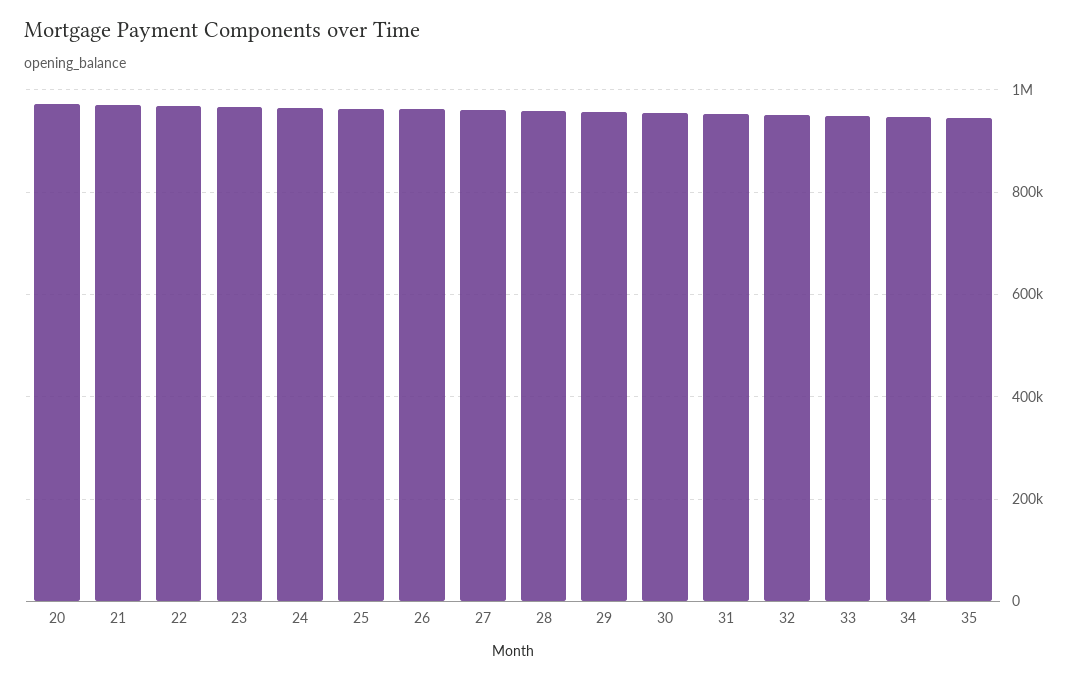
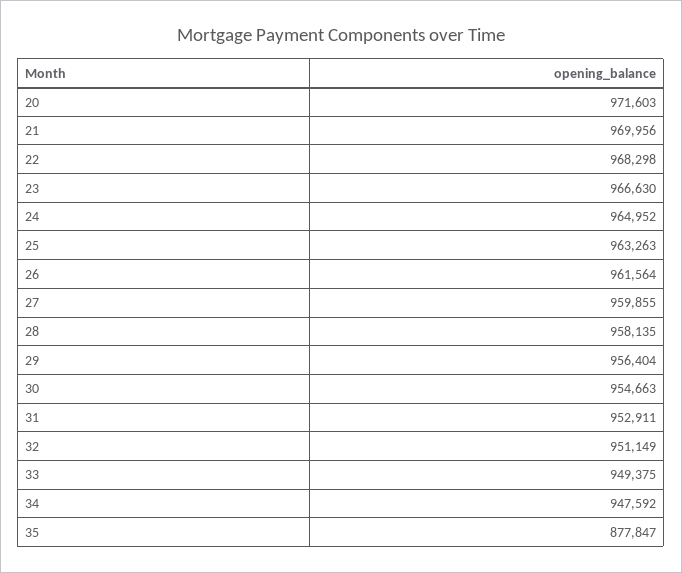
35: 940000 -> 877847

